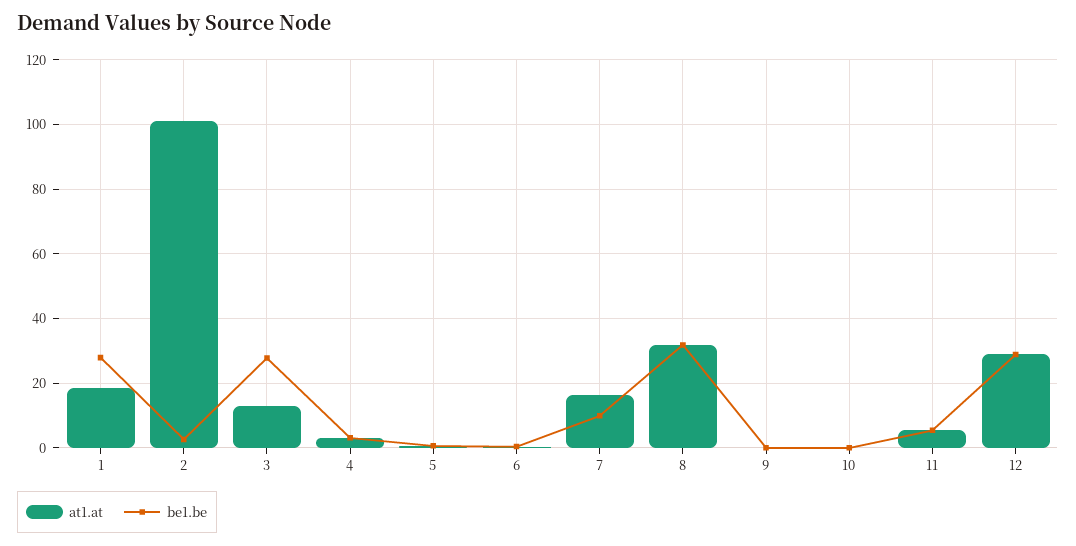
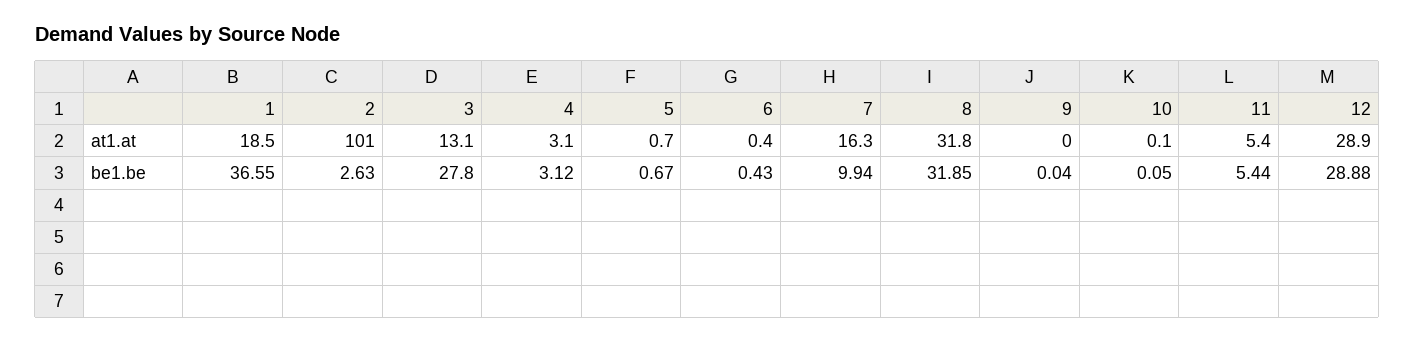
be1.be, 1: 28 -> 36.55

